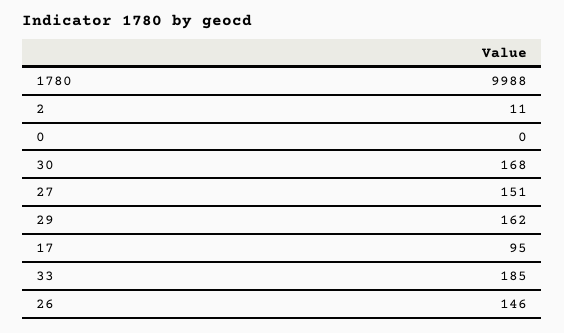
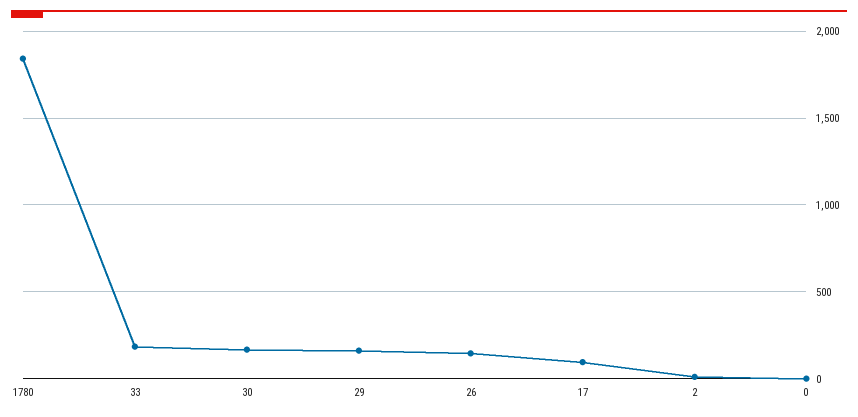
1780: 9988 -> 1850
27: 151 -> none

